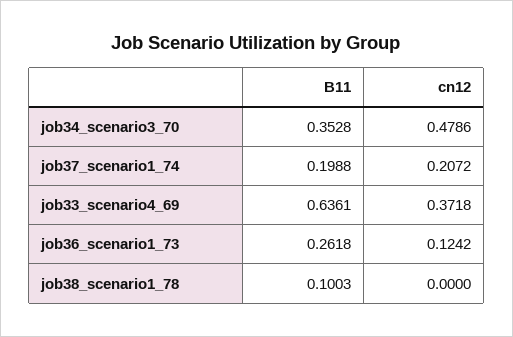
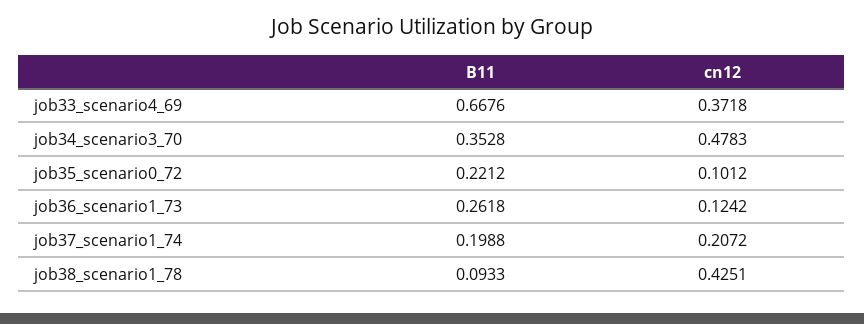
cn12, job34_scenario3_70: 0.4786 -> 0.4783
B11, job33_scenario4_69: 0.6361 -> 0.6676
B11, job38_scenario1_78: 0.1003 -> 0.0933
cn12, job38_scenario1_78: 0 -> 0.4251
B11, job35_scenario0_72: none -> 0.2212
cn12, job35_scenario0_72: none -> 0.1012

